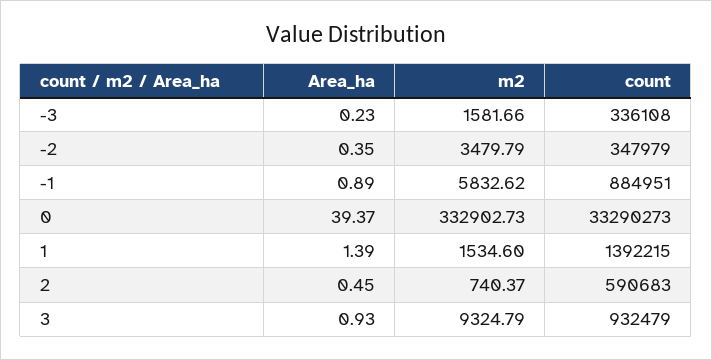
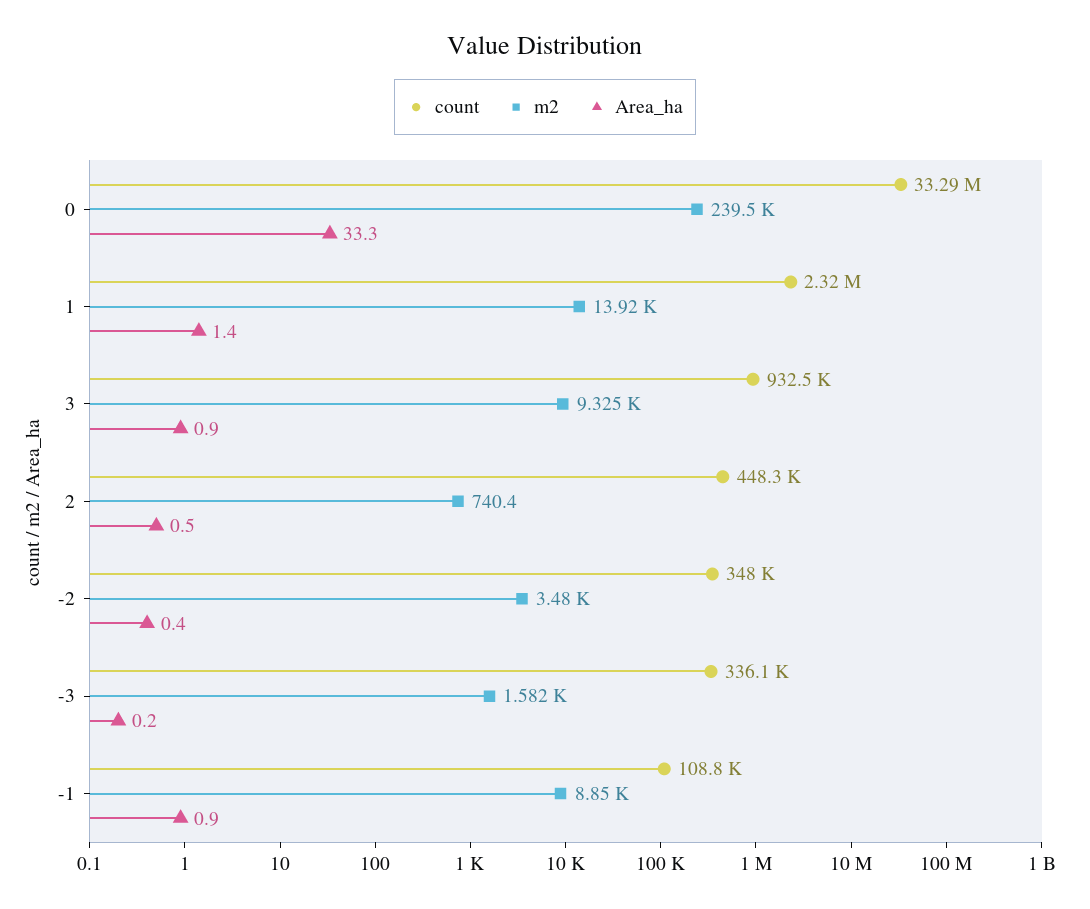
m2, -1: 5832.62 -> 8850
count, -1: 884951 -> 108800
Area_ha, 0: 39.37 -> 33.3
m2, 0: 332902.73 -> 239500
m2, 1: 1534.6 -> 13920
count, 1: 1392215 -> 2320000
count, 2: 590683 -> 448300

